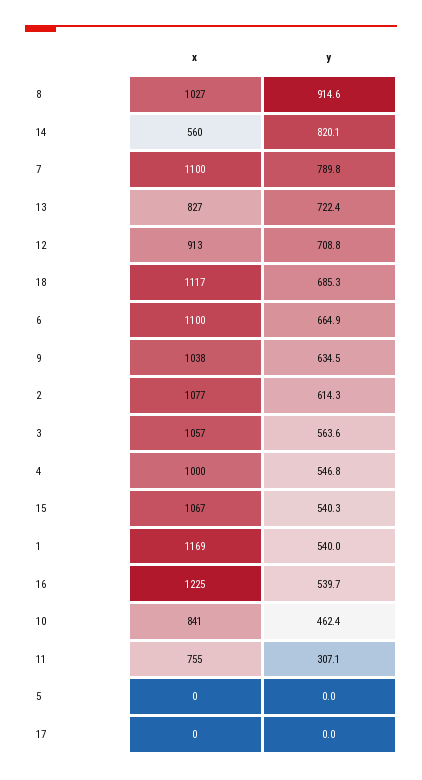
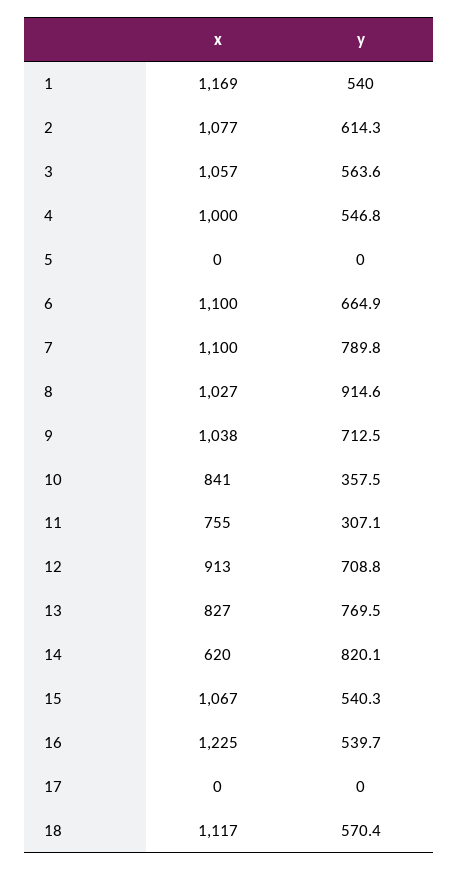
x, 14: 560 -> 620
y, 13: 722.4 -> 769.5
y, 18: 685.3 -> 570.4
y, 9: 634.5 -> 712.5
y, 10: 462.4 -> 357.5

